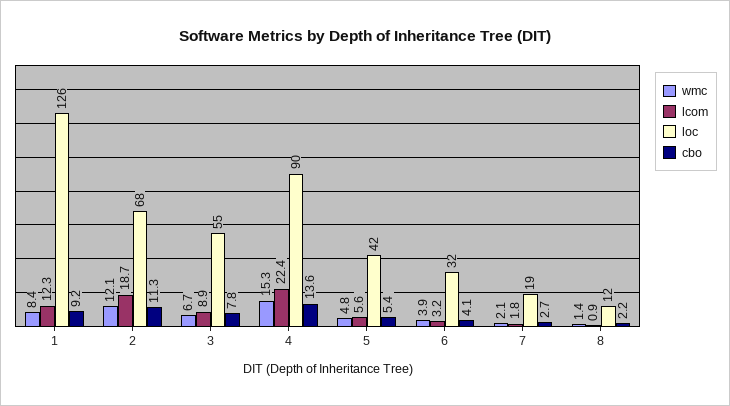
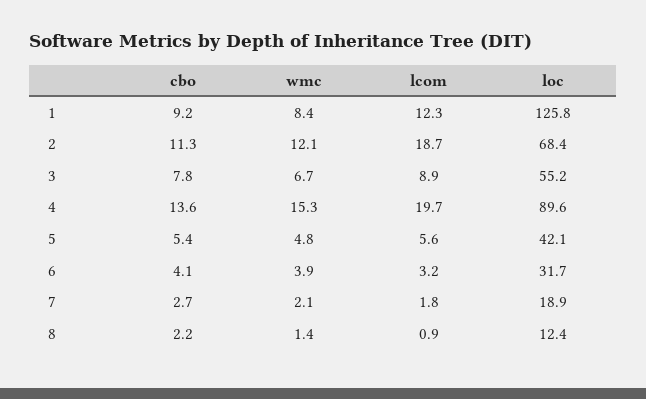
lcom, 4: 22.4 -> 19.7

